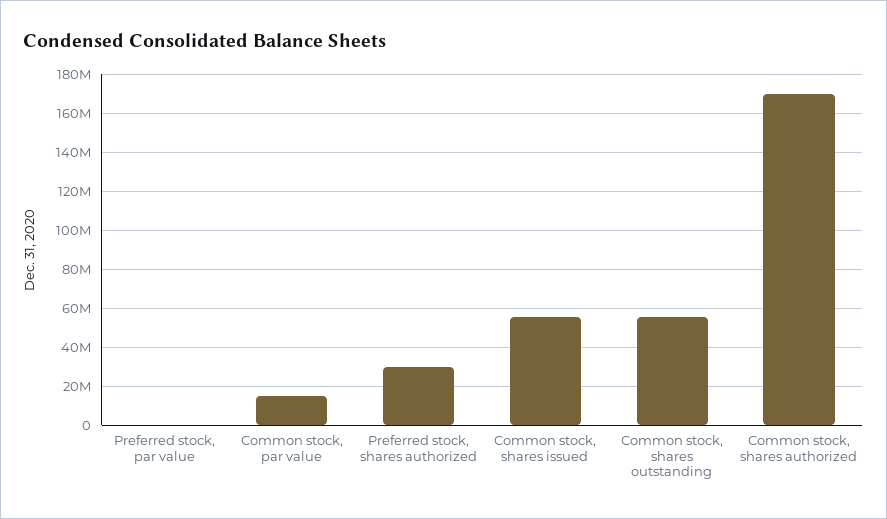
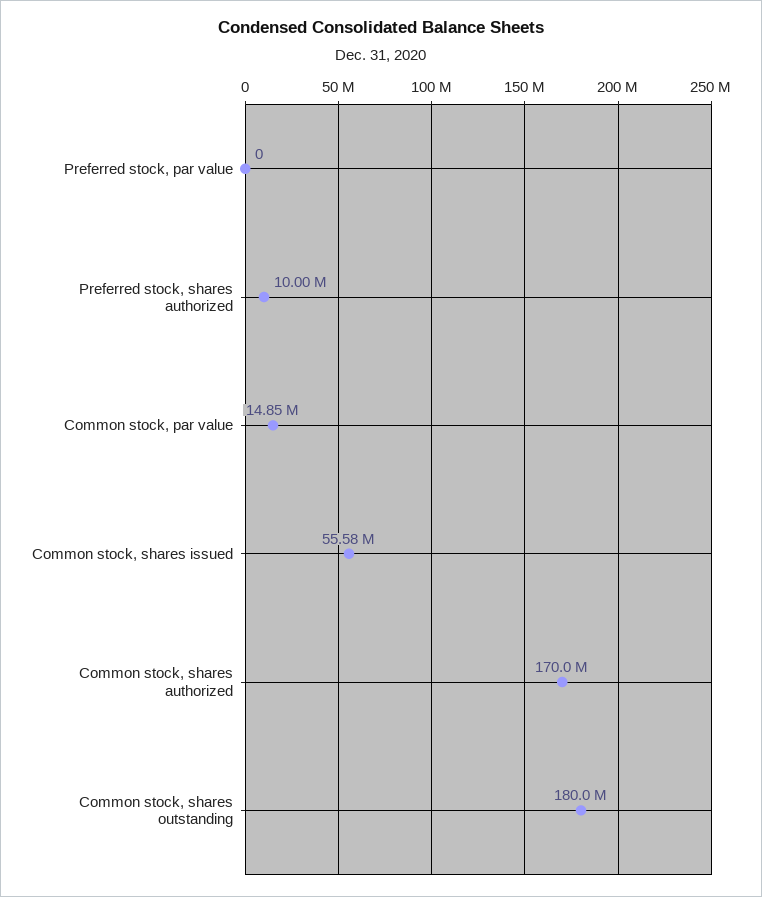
Preferred stock, shares authorized: 30000000 -> 10000000
Common stock, shares outstanding: 55000000 -> 180000000

